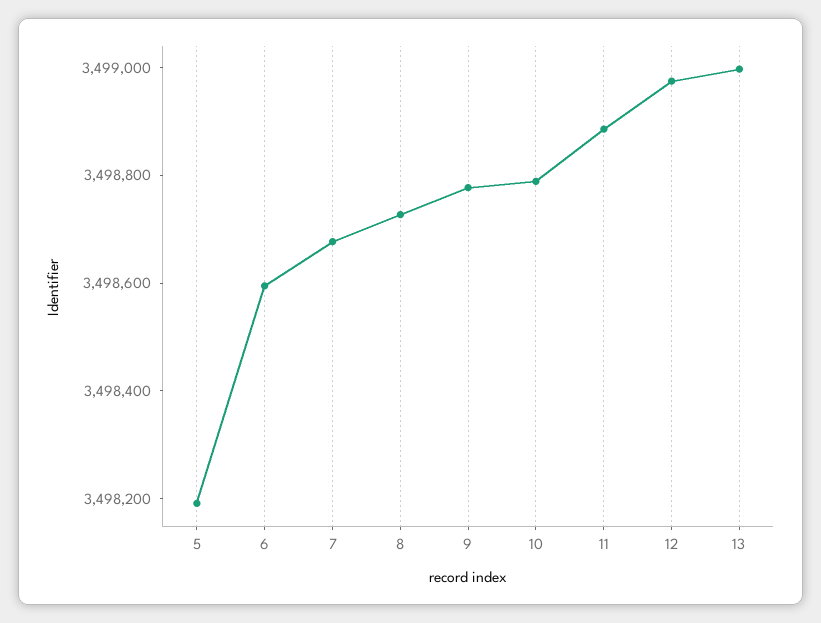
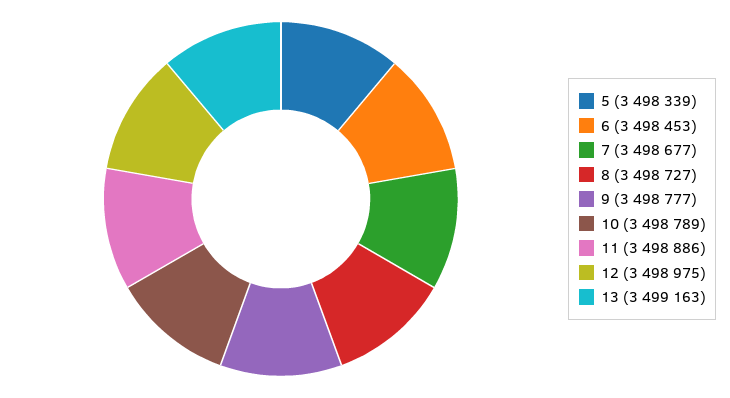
5: 3498200 -> 3498339
6: 3498600 -> 3498453
13: 3499000 -> 3499163

